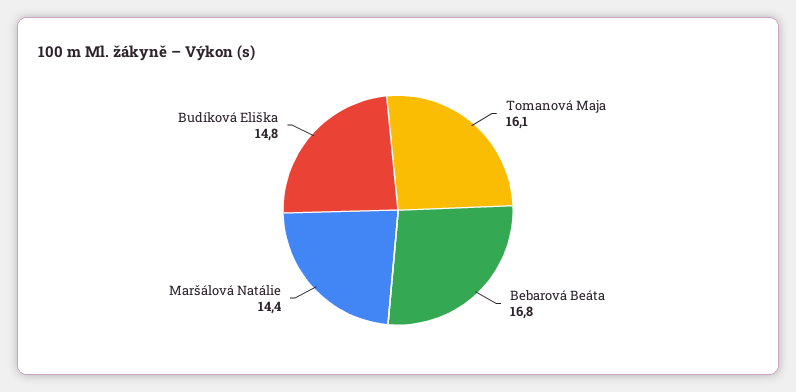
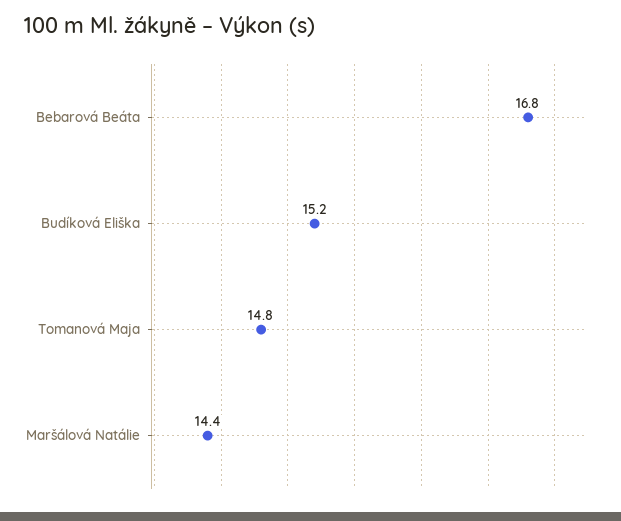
Tomanová Maja: 16.1 -> 14.8
Budíková Eliška: 14.8 -> 15.2

